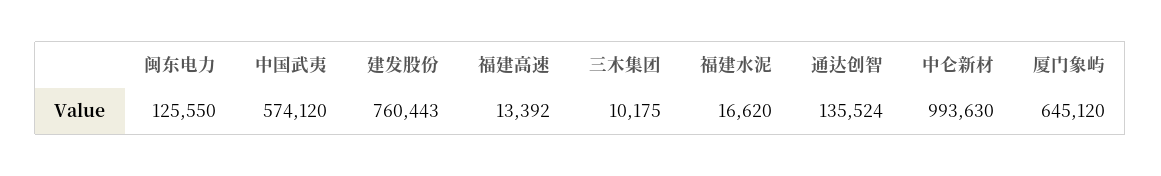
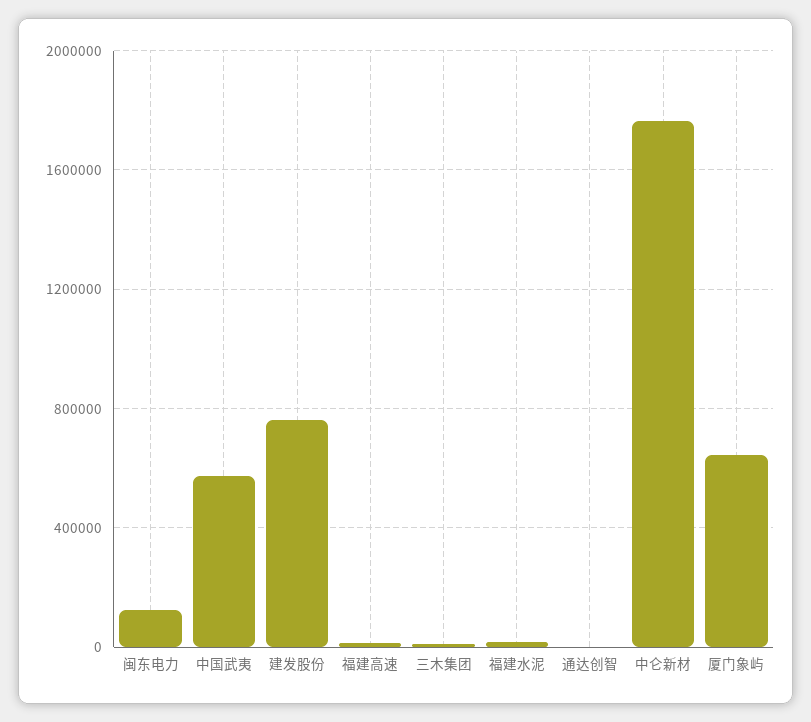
通达创智: 135524 -> 0
中仑新材: 993630 -> 1750000

